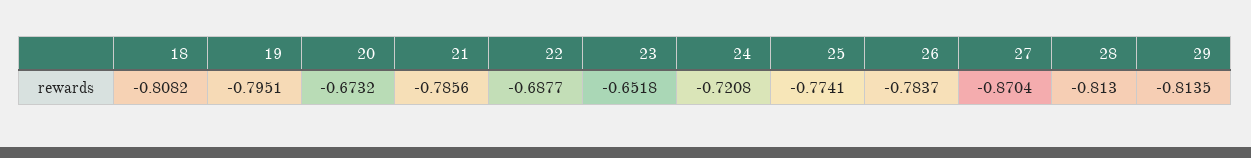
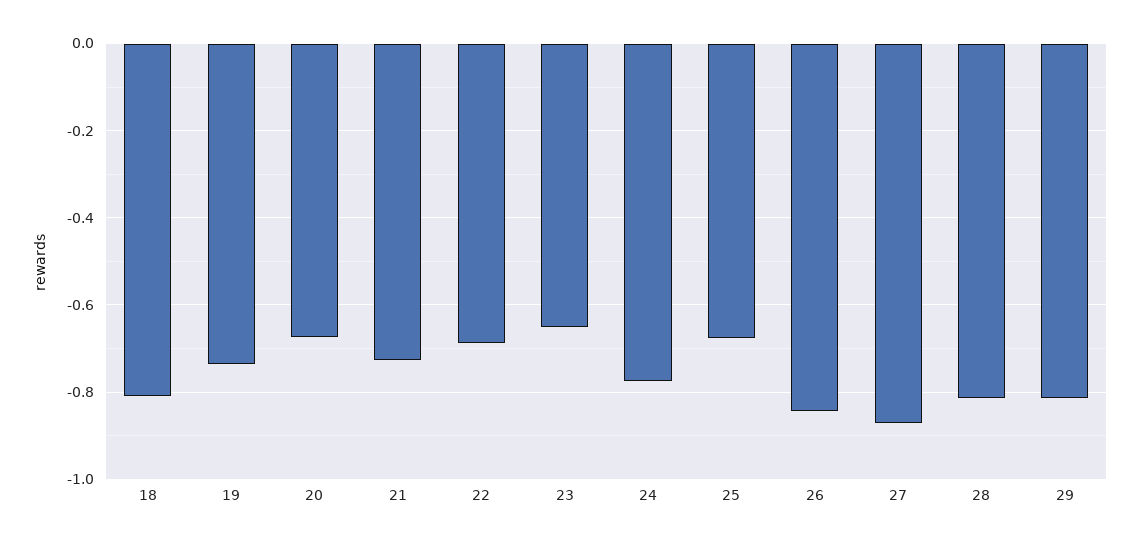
19: -0.7951 -> -0.74
21: -0.7856 -> -0.72
24: -0.7208 -> -0.78
25: -0.7741 -> -0.68
26: -0.7837 -> -0.84

